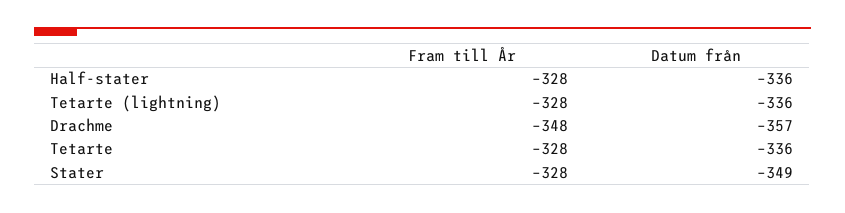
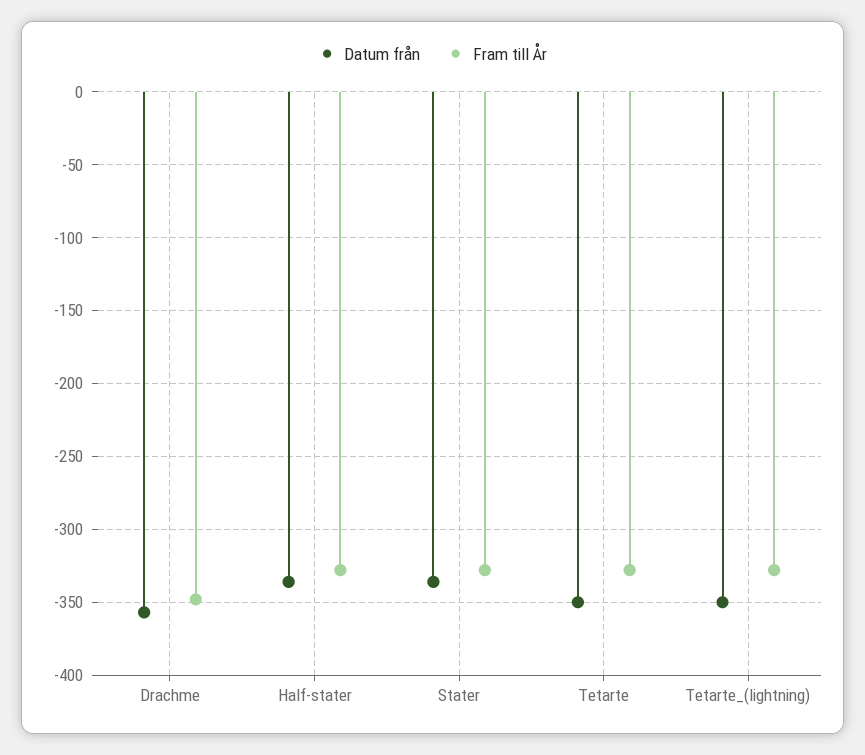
Datum från, Tetarte (lightning): -336 -> -350
Datum från, Tetarte: -336 -> -350
Datum från, Stater: -349 -> -335

